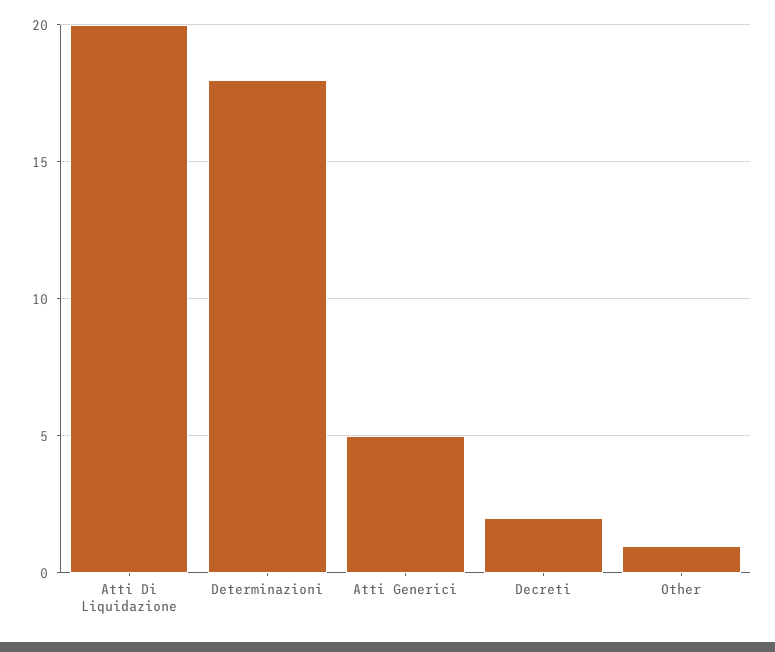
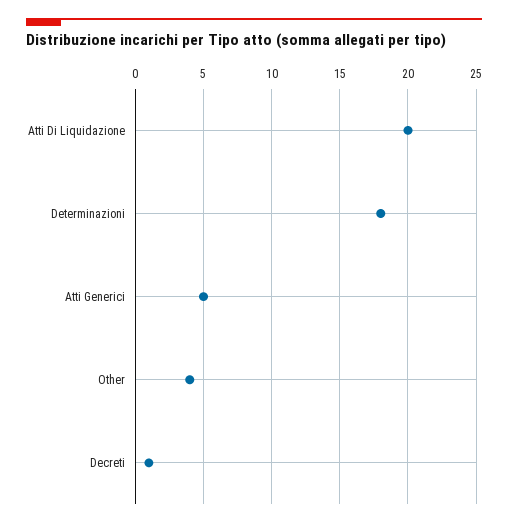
Decreti: 2 -> 1
Other: 1 -> 4

